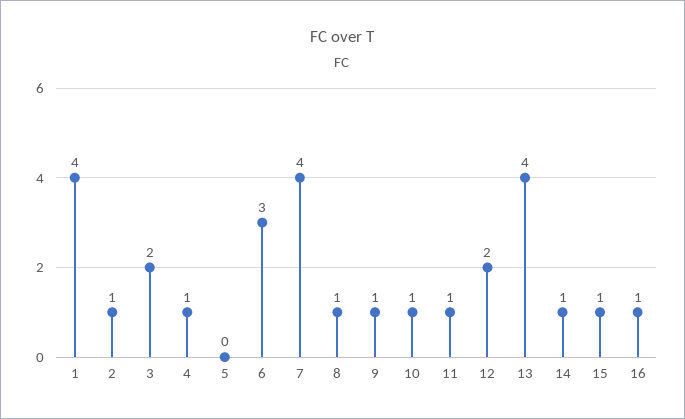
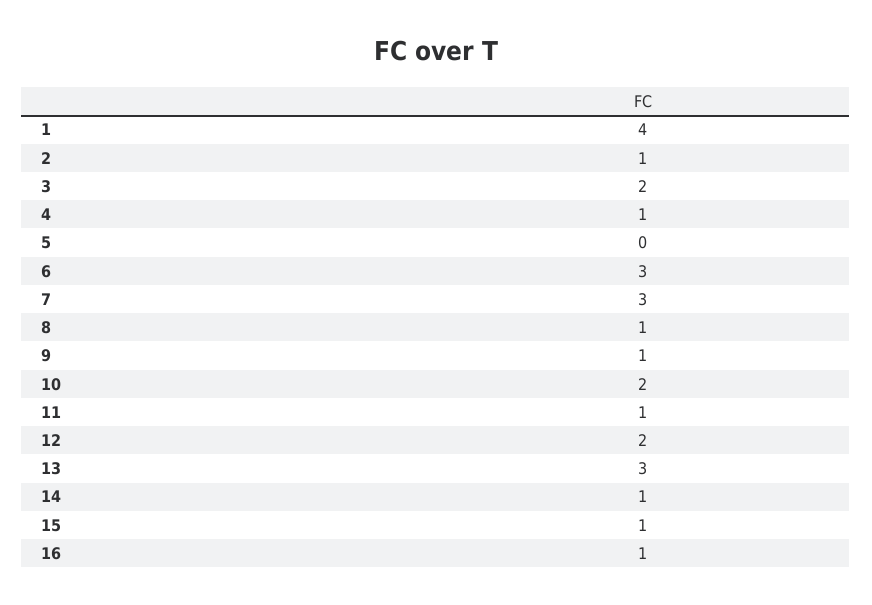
7: 4 -> 3
10: 1 -> 2
13: 4 -> 3

